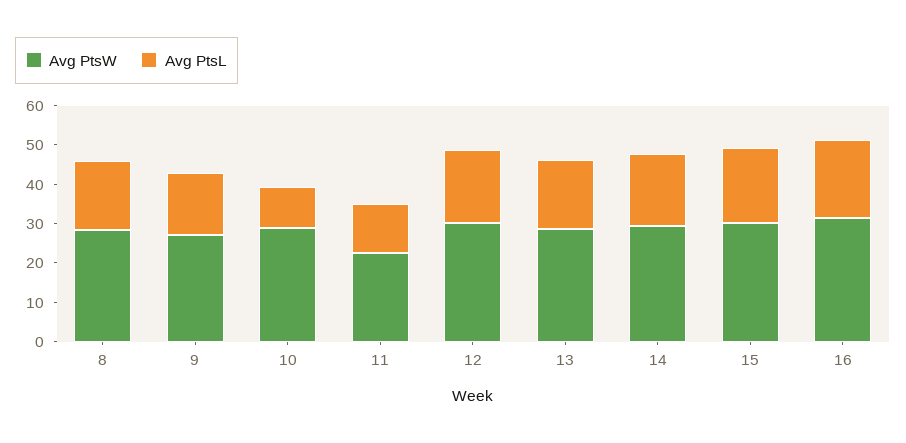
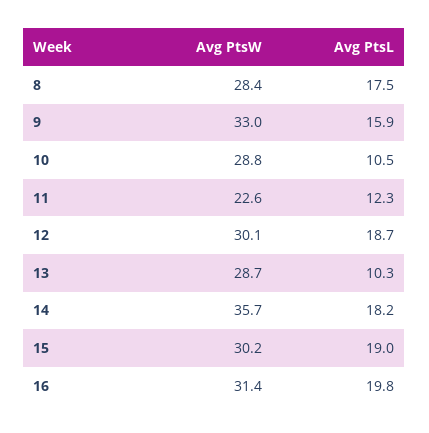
Avg PtsW, 9: 27.5 -> 33
Avg PtsL, 13: 17.5 -> 10.3
Avg PtsW, 14: 30 -> 35.7

